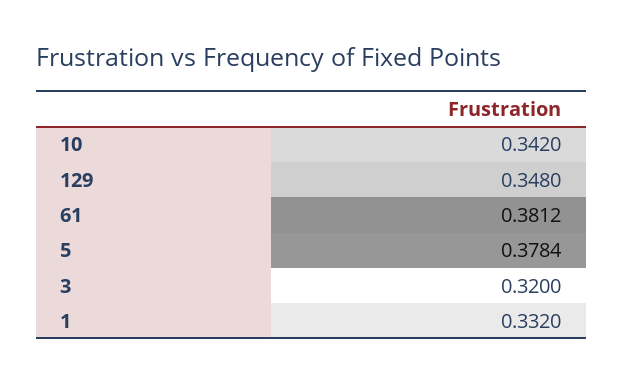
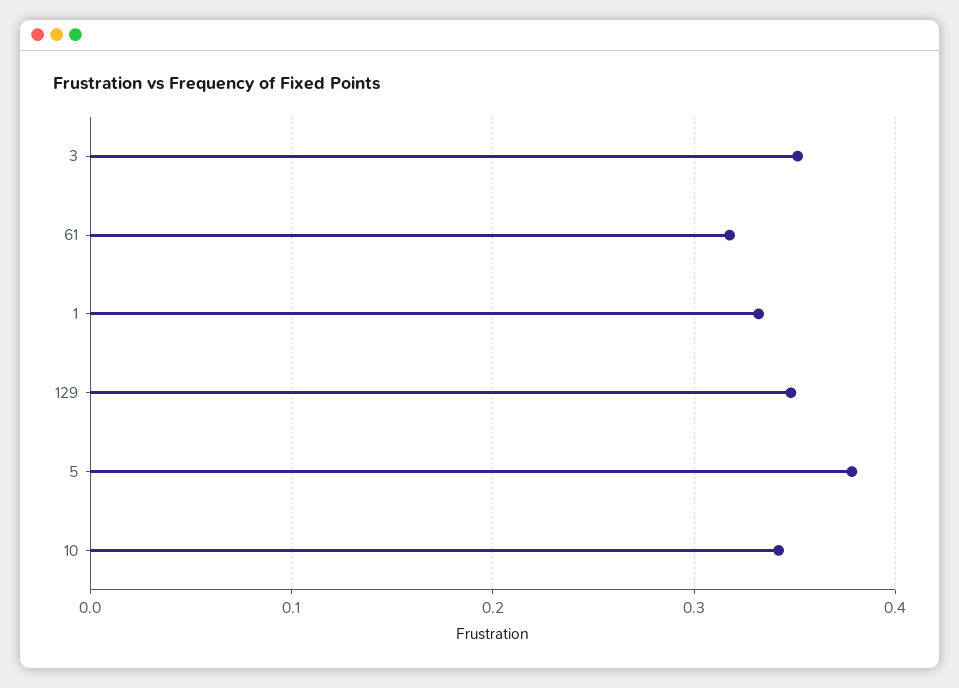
61: 0.3812 -> 0.32
3: 0.32 -> 0.35

